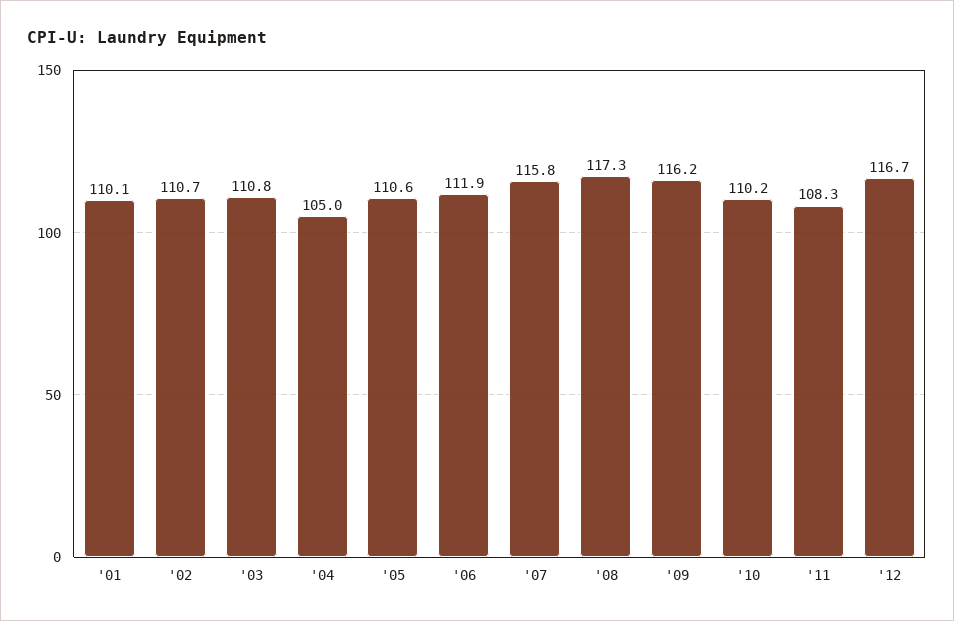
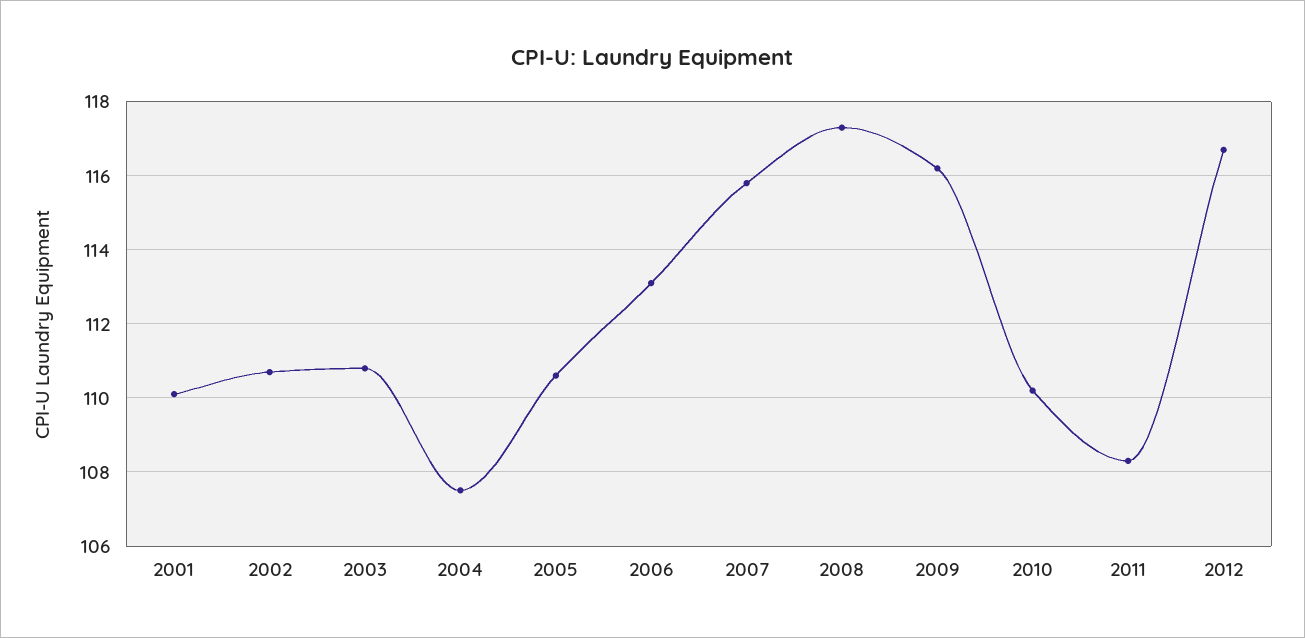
'04: 105 -> 107.5
'06: 111.9 -> 113

